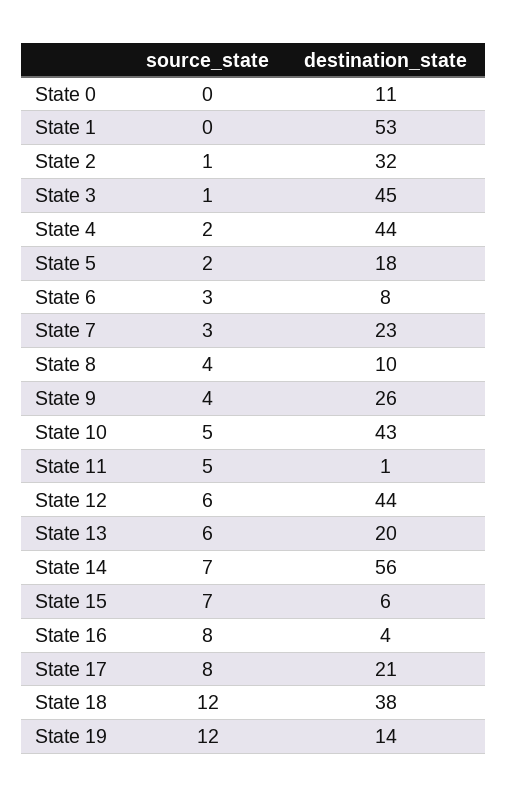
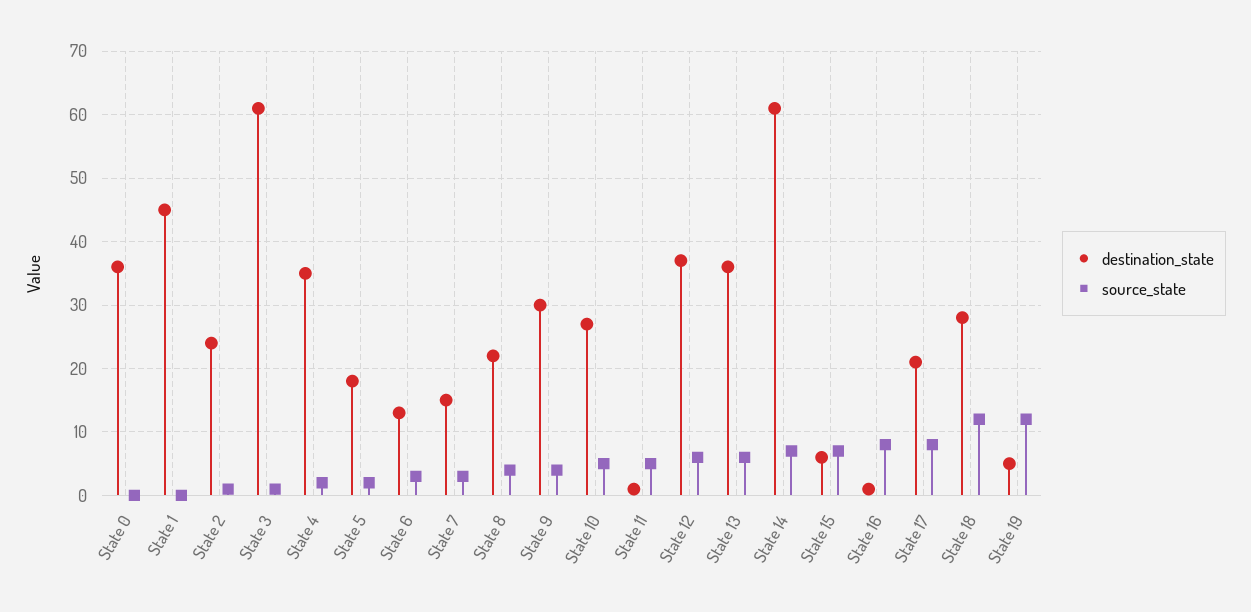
destination_state, State 0: 11 -> 36
destination_state, State 1: 53 -> 45
destination_state, State 2: 32 -> 24
destination_state, State 3: 45 -> 61
destination_state, State 4: 44 -> 35
destination_state, State 6: 8 -> 13
destination_state, State 7: 23 -> 15
destination_state, State 8: 10 -> 22
destination_state, State 9: 26 -> 30
destination_state, State 10: 43 -> 27
destination_state, State 12: 44 -> 37
destination_state, State 13: 20 -> 36
destination_state, State 14: 56 -> 61
destination_state, State 16: 4 -> 1
destination_state, State 18: 38 -> 28
destination_state, State 19: 14 -> 5

